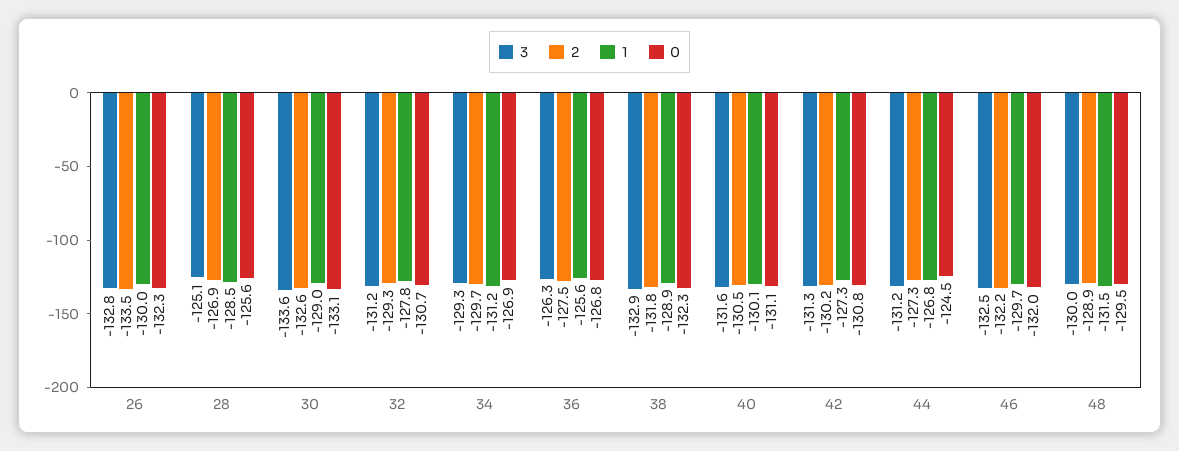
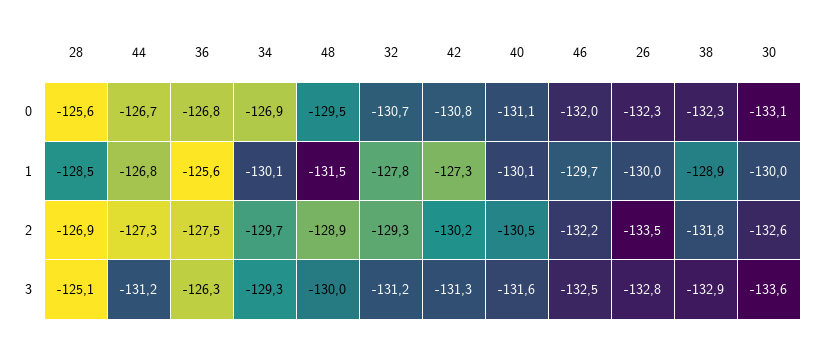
1, 30: -129 -> -130
1, 34: -131.2 -> -130.1
0, 44: -124.5 -> -126.7

